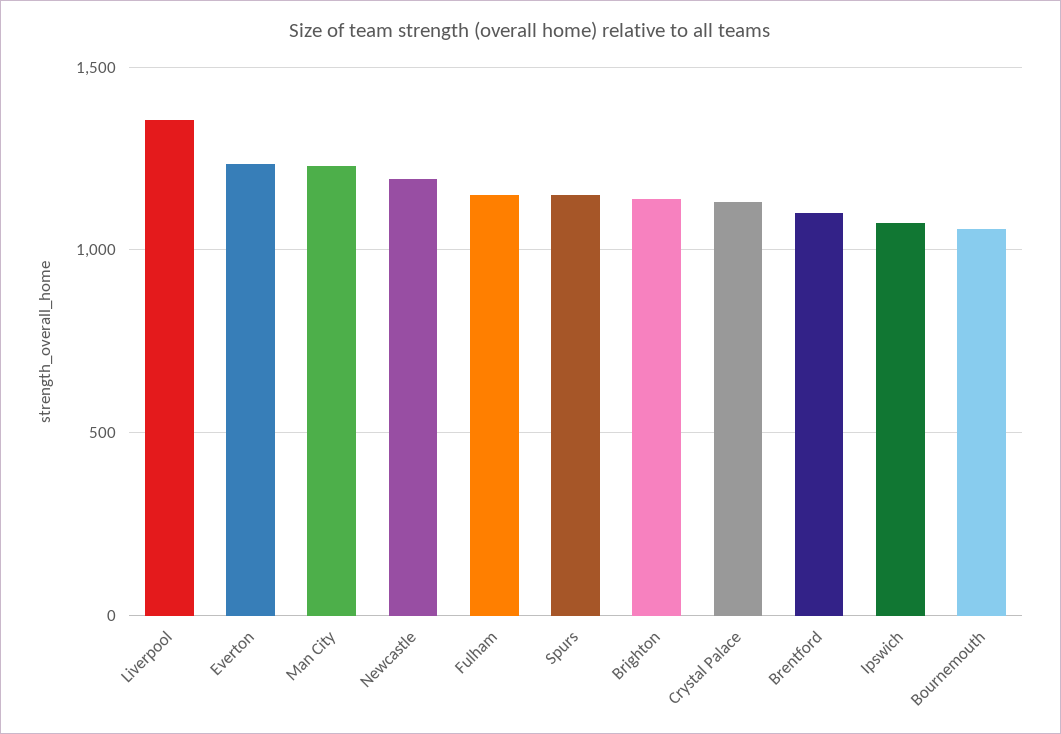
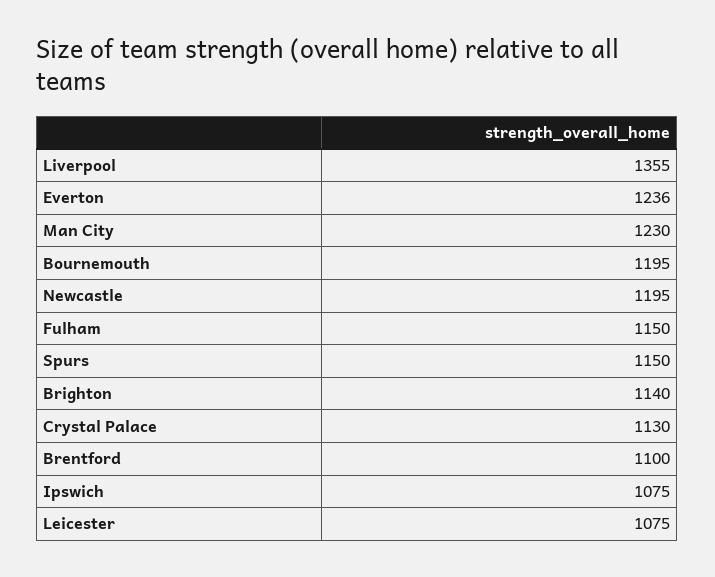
Bournemouth: 1050 -> 1195
Leicester: none -> 1075

